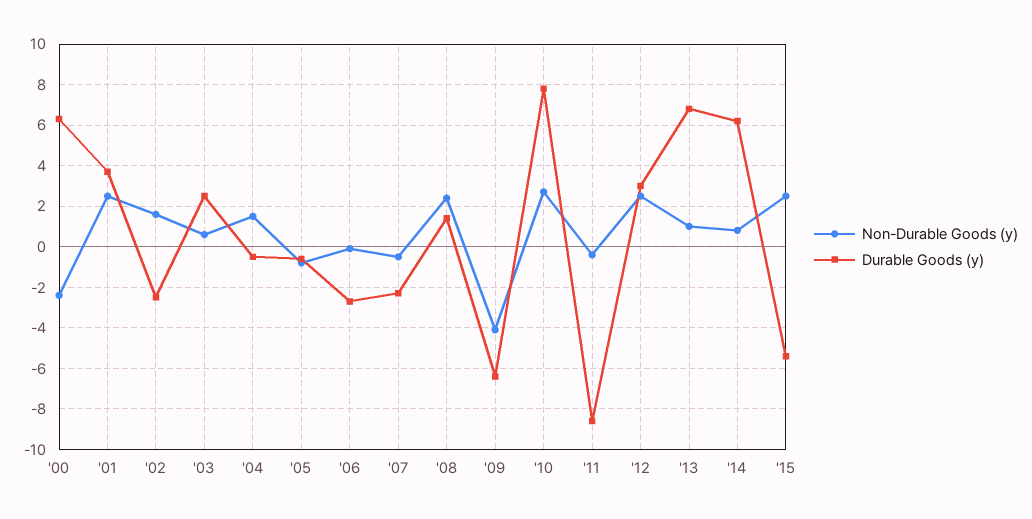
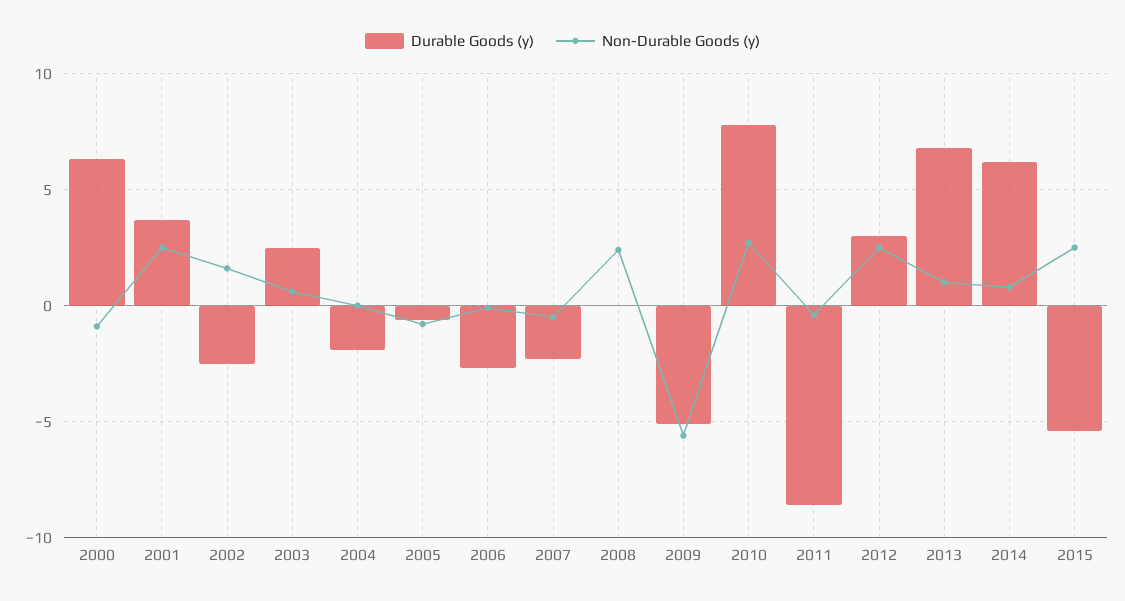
Non-Durable Goods (y), '00: -2.5 -> -1
Non-Durable Goods (y), '04: 1.5 -> 0
Durable Goods (y), '04: -0.5 -> -2
Durable Goods (y), '08: 1.5 -> 0
Non-Durable Goods (y), '09: -4 -> -5.5
Durable Goods (y), '09: -6.5 -> -5

